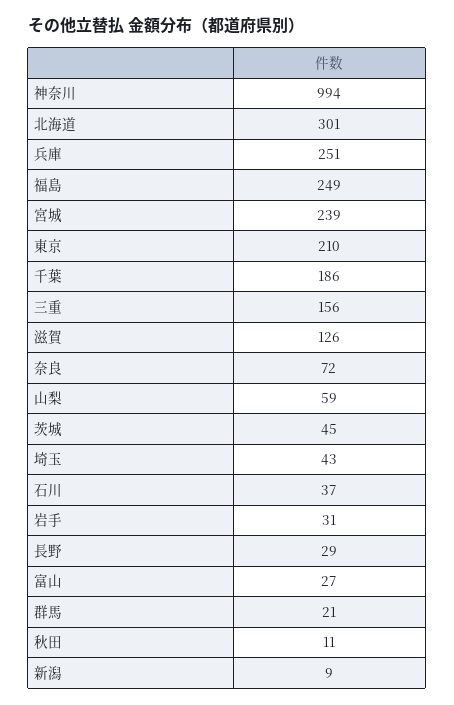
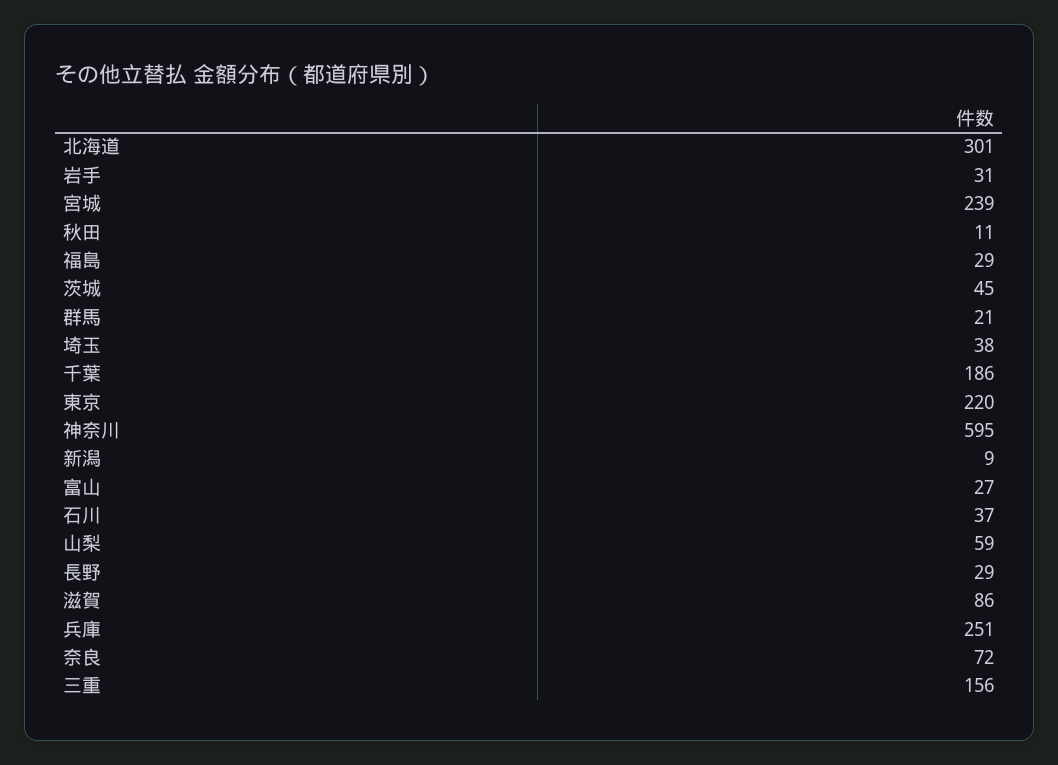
神奈川: 994 -> 595
福島: 249 -> 29
東京: 210 -> 220
滋賀: 126 -> 86
埼玉: 43 -> 38

